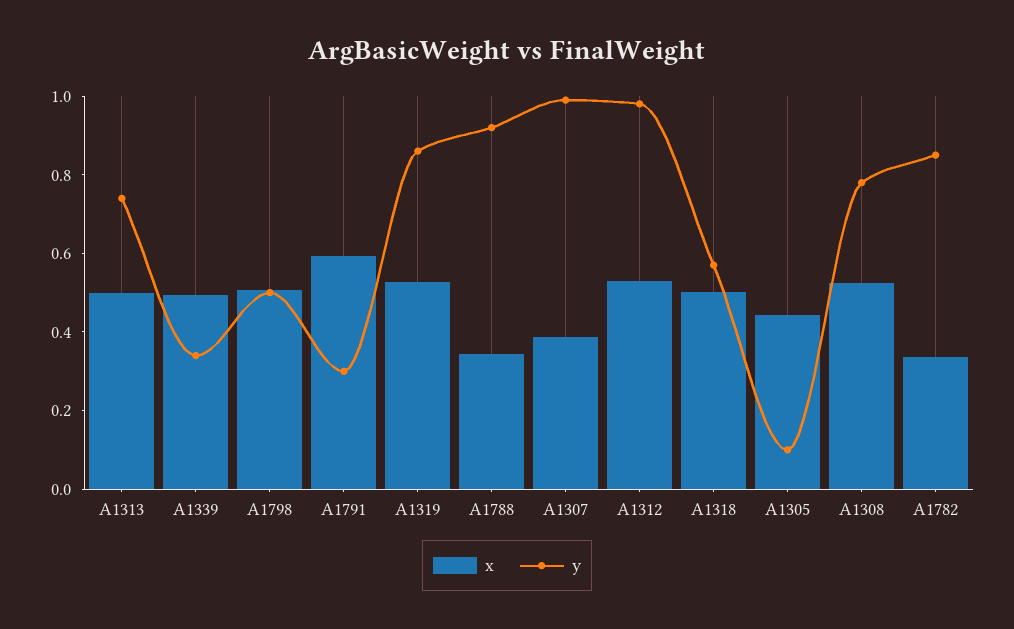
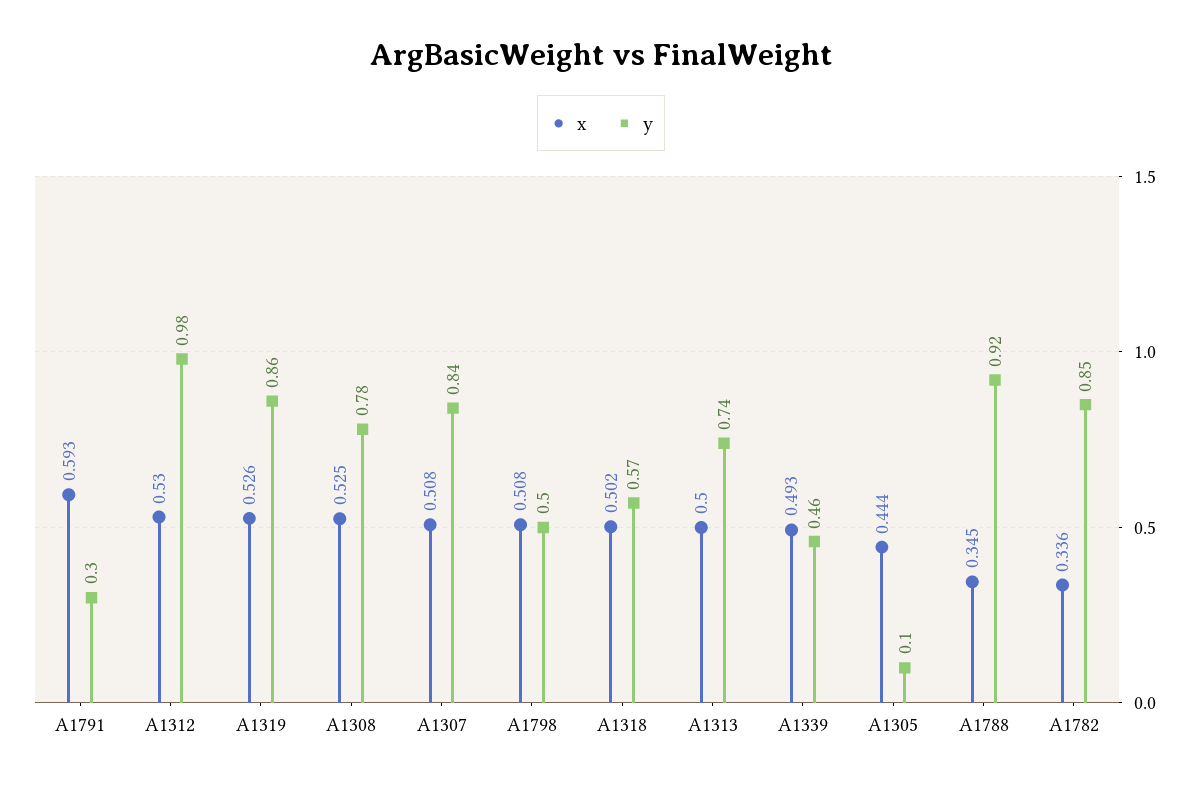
y, A1339: 0.35 -> 0.46
x, A1307: 0.4 -> 0.508
y, A1307: 1 -> 0.84

